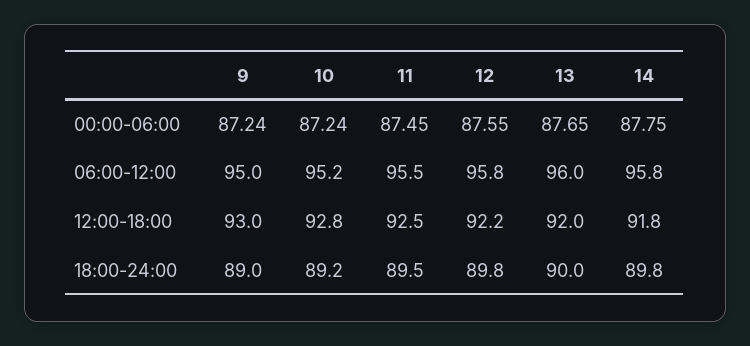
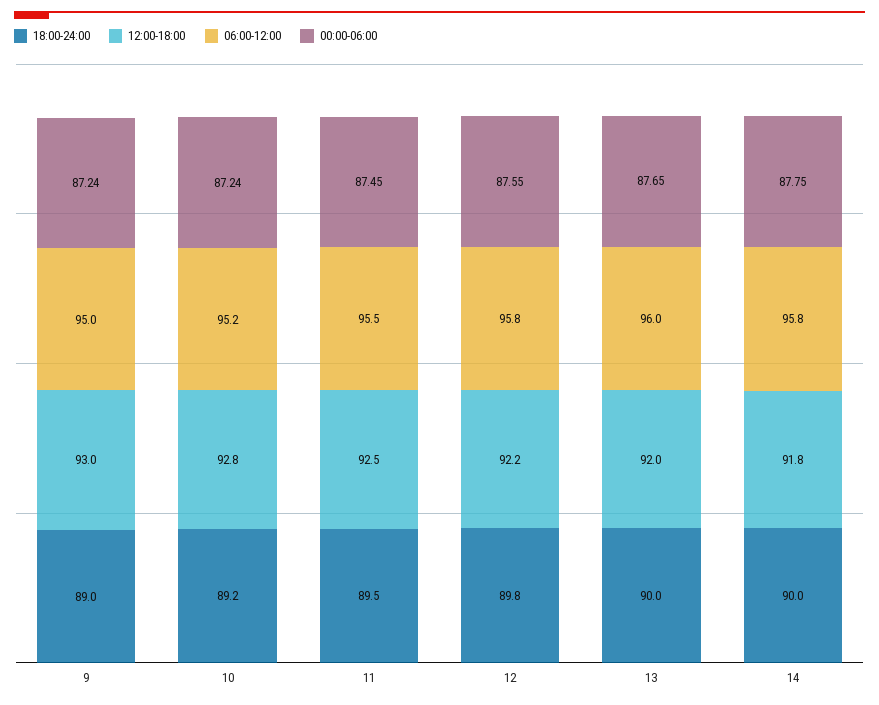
18:00-24:00, 14: 89.8 -> 90

